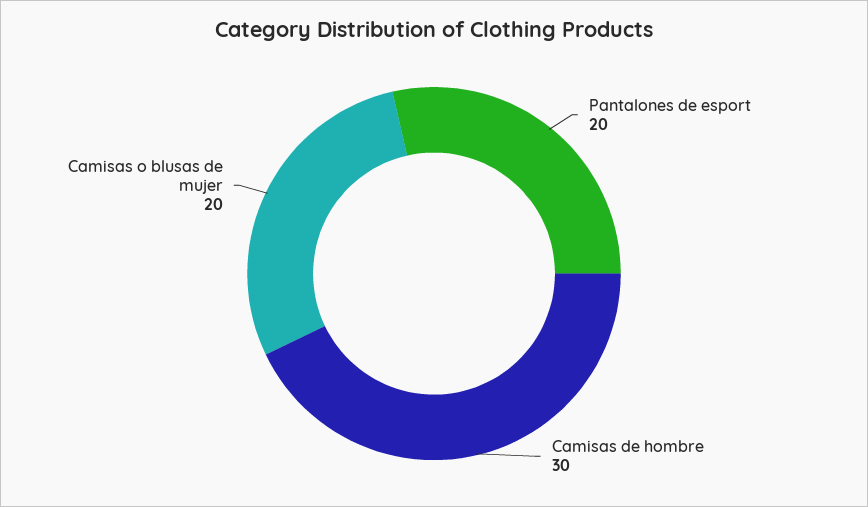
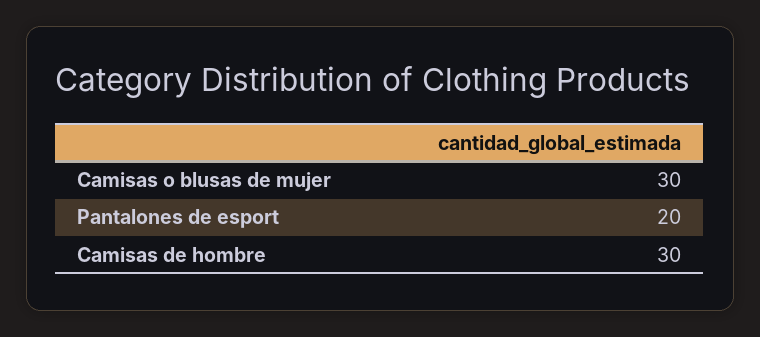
Camisas o blusas de mujer: 20 -> 30

